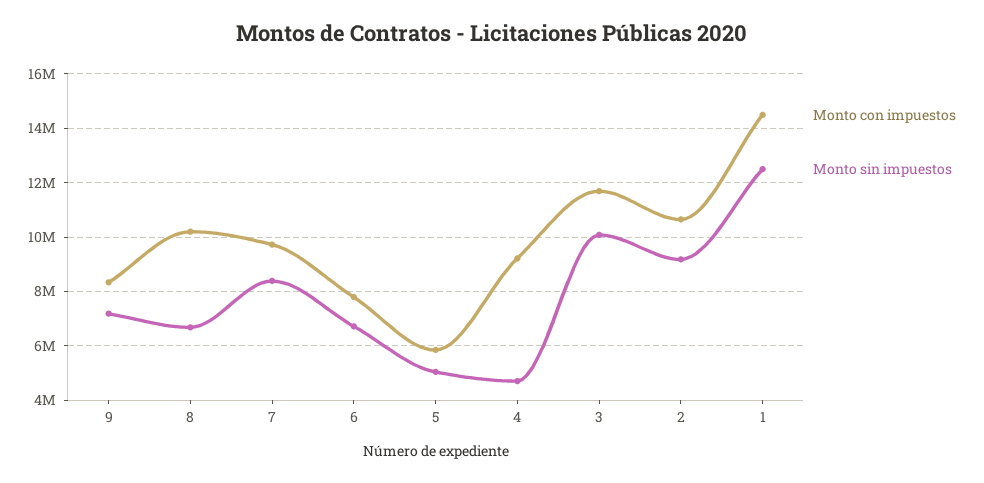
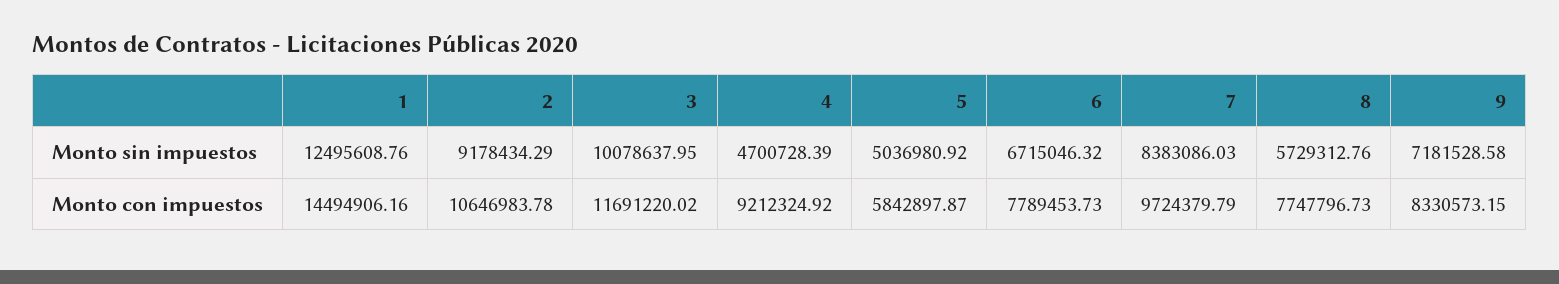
Monto con impuestos, 8: 10250000 -> 7747796.73
Monto sin impuestos, 8: 6750000 -> 5729312.76

